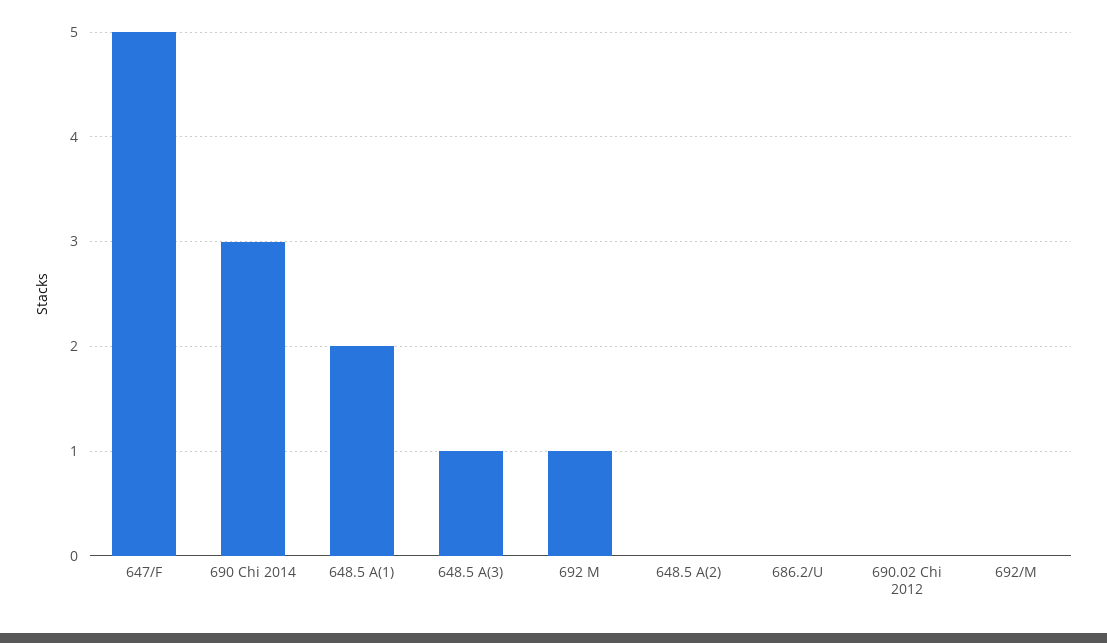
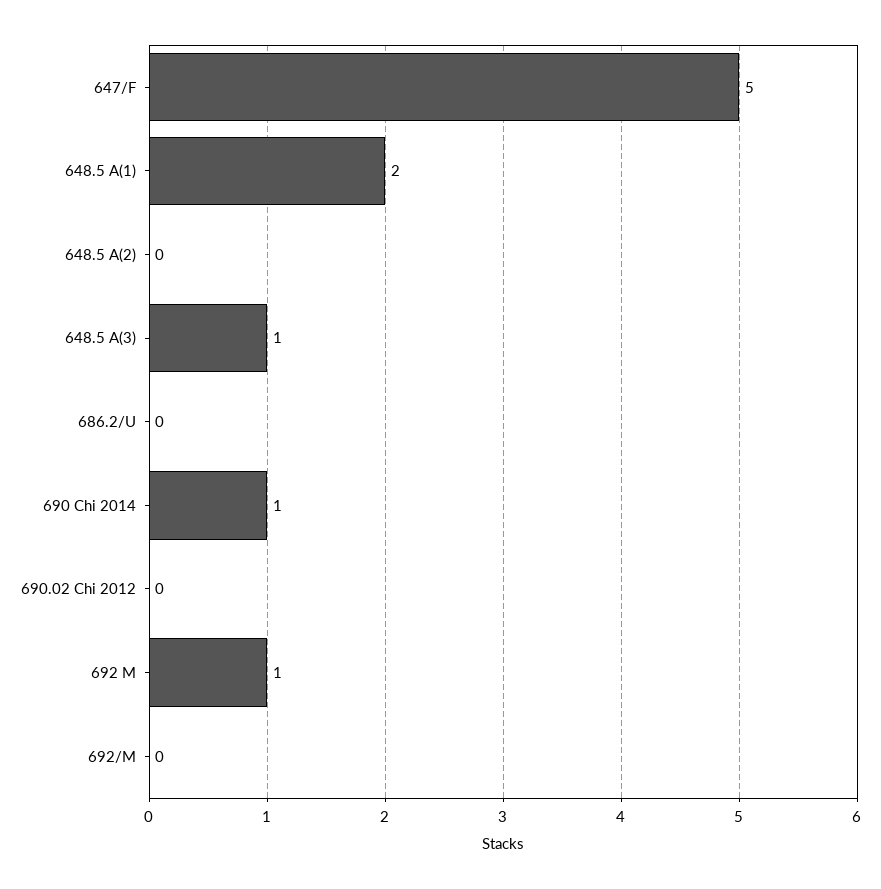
690 Chi 2014: 3 -> 1

